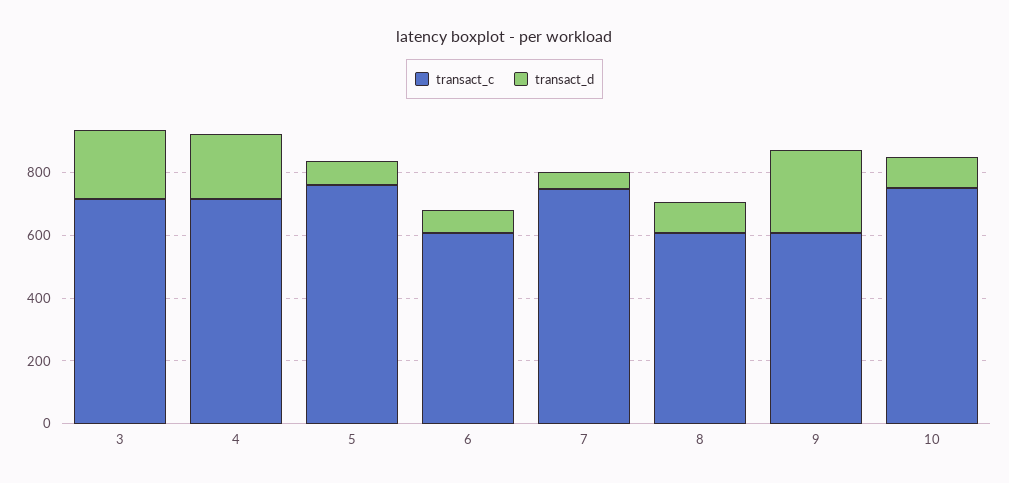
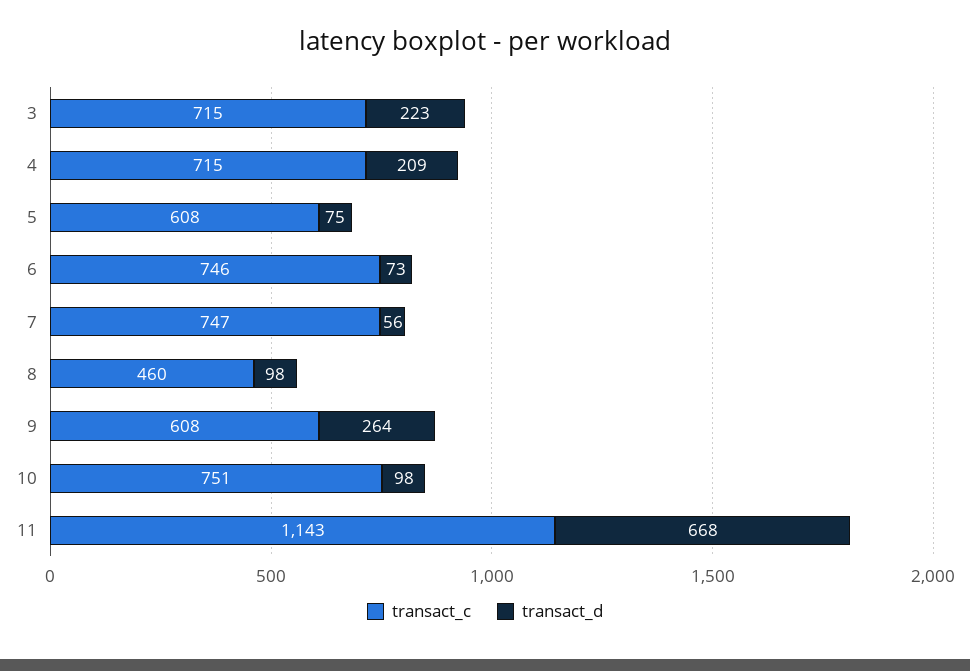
transact_c, 5: 750 -> 608
transact_c, 6: 600 -> 746
transact_c, 8: 600 -> 460
transact_c, 11: none -> 1143
transact_d, 11: none -> 668

